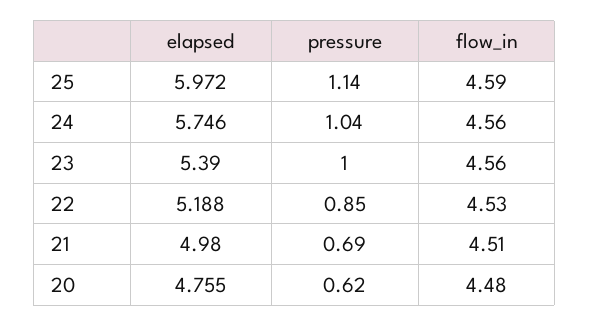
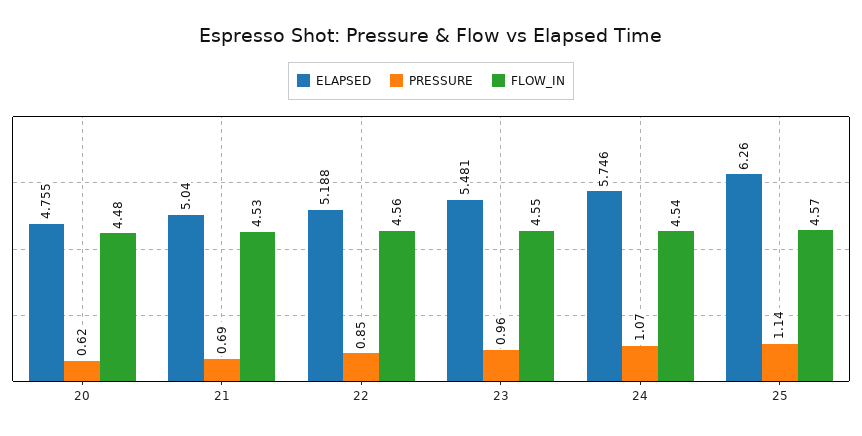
elapsed, 25: 5.972 -> 6.26
flow_in, 25: 4.59 -> 4.57
pressure, 24: 1.04 -> 1.07
flow_in, 24: 4.56 -> 4.54
elapsed, 23: 5.39 -> 5.481
pressure, 23: 1 -> 0.96
flow_in, 23: 4.56 -> 4.55
flow_in, 22: 4.53 -> 4.56
elapsed, 21: 4.98 -> 5.04
flow_in, 21: 4.51 -> 4.53

